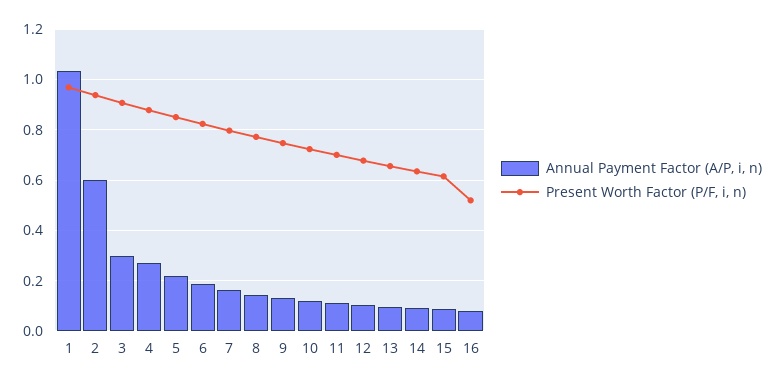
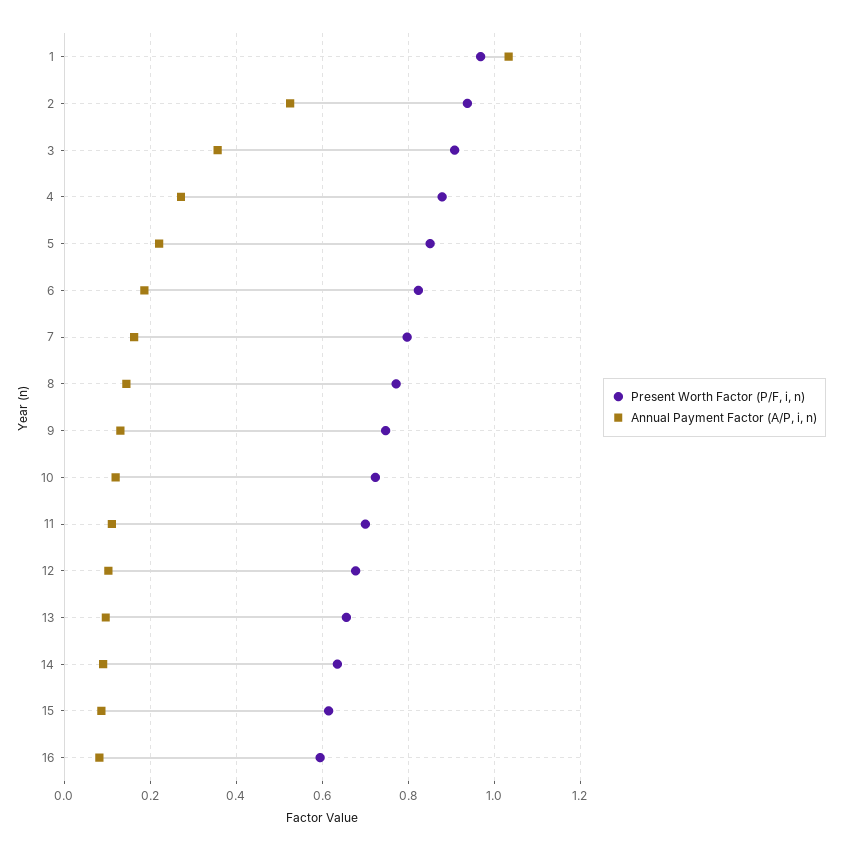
Annual Payment Factor (A/P, i, n), 2: 0.6 -> 0.52
Annual Payment Factor (A/P, i, n), 3: 0.3 -> 0.36
Present Worth Factor (P/F, i, n), 16: 0.525 -> 0.6

